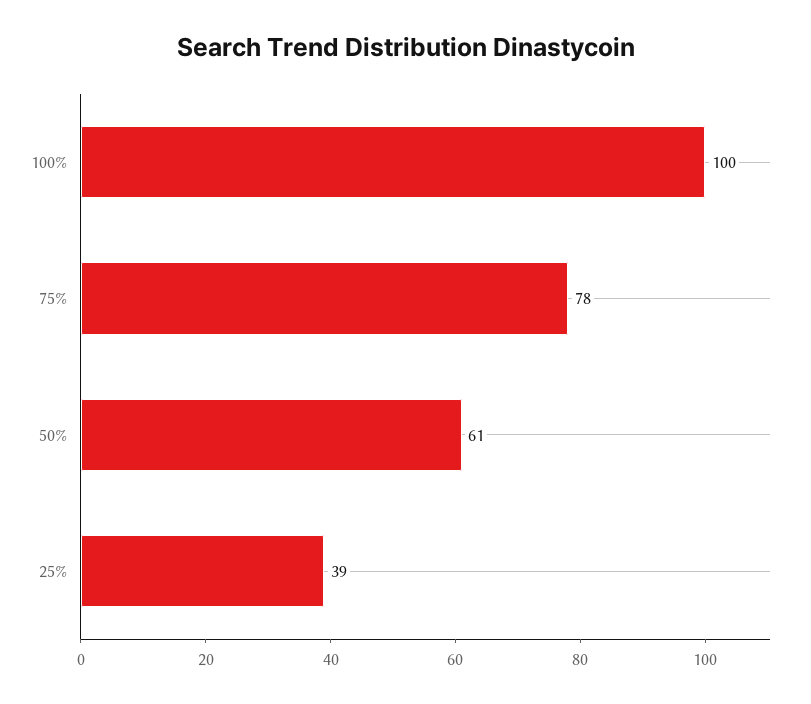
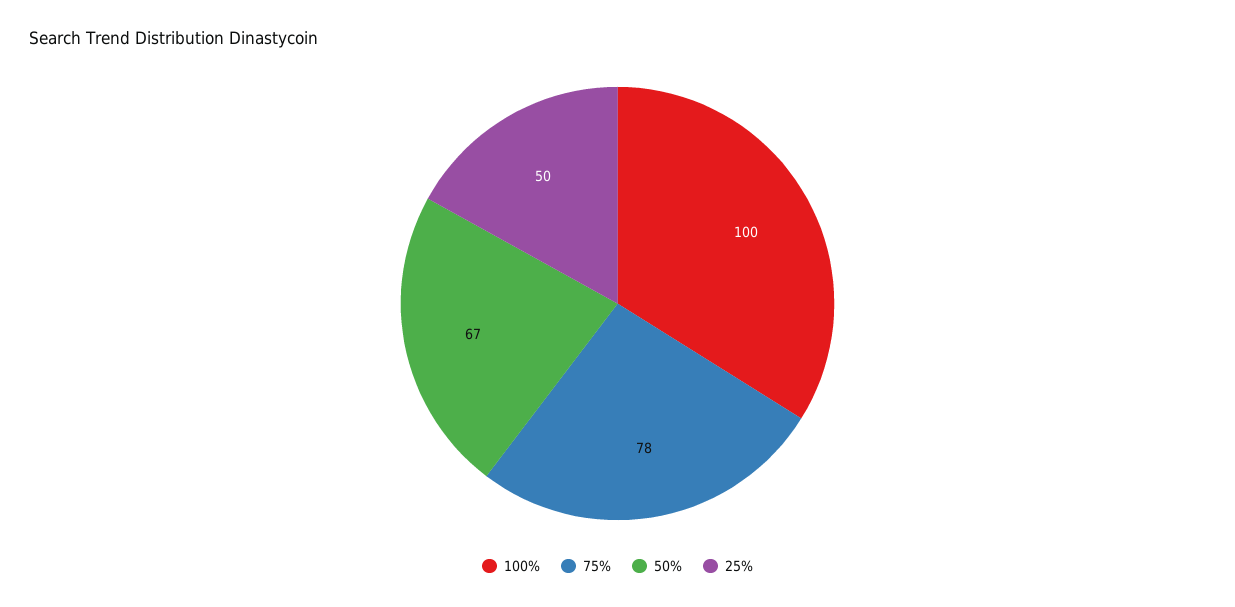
50%: 61 -> 67
25%: 39 -> 50

